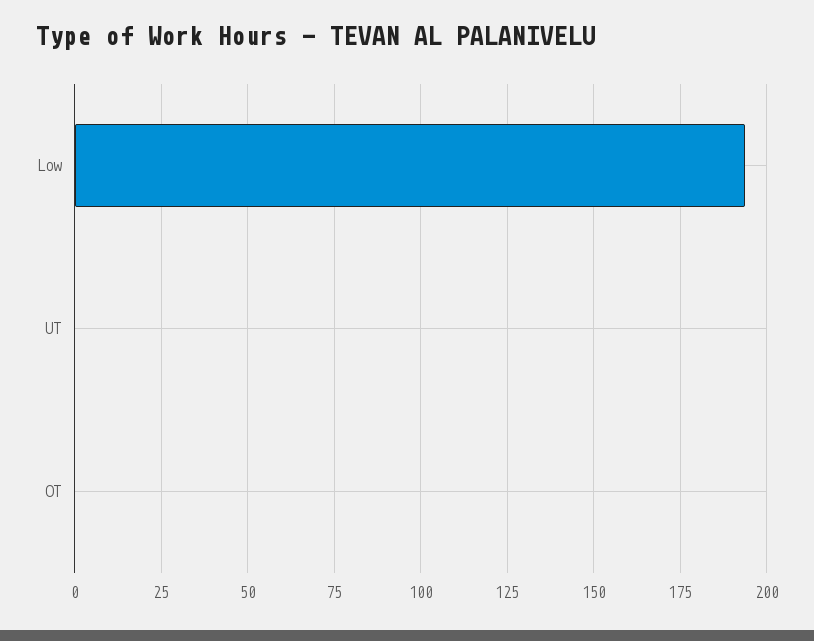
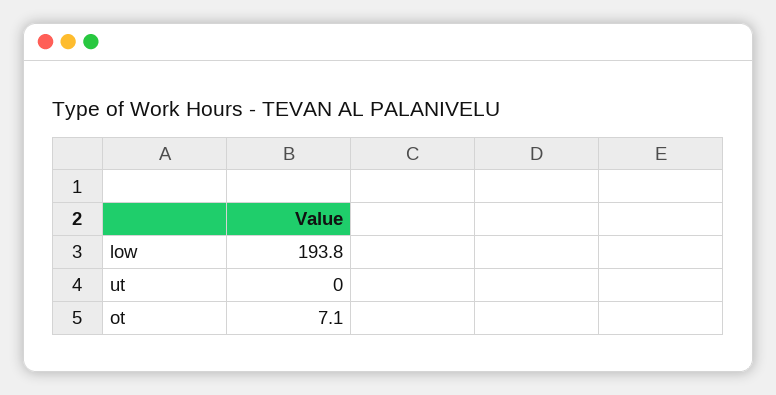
OT: 0 -> 7.1

